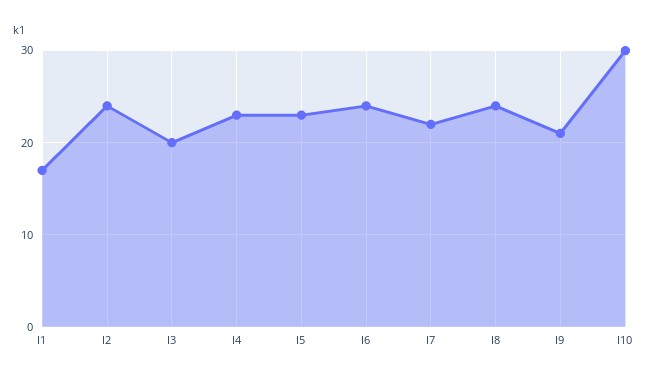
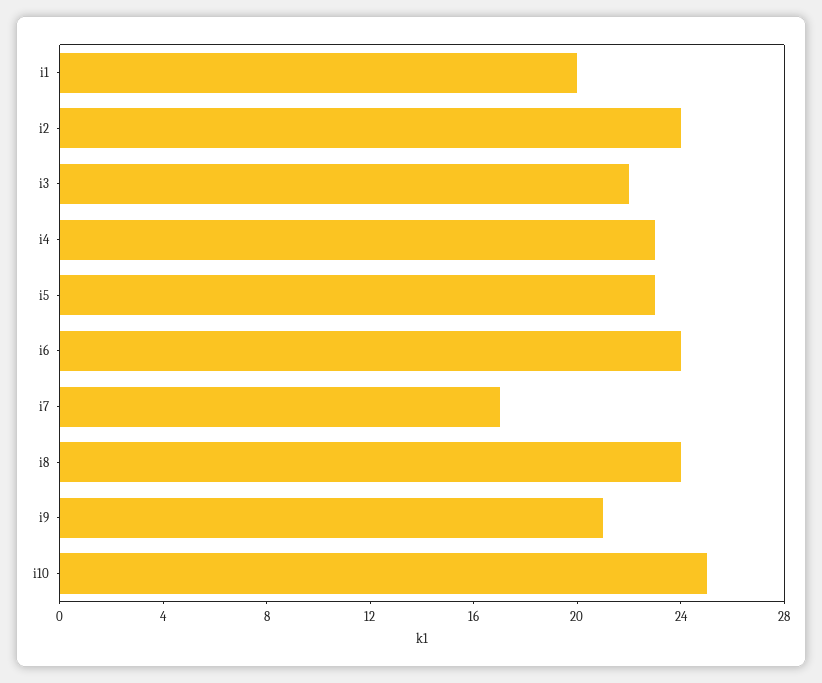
I1: 17 -> 20
I3: 20 -> 22
I7: 22 -> 17
I10: 30 -> 25

